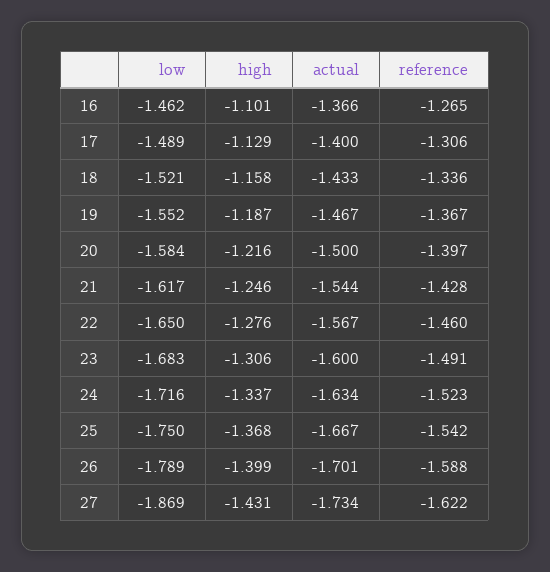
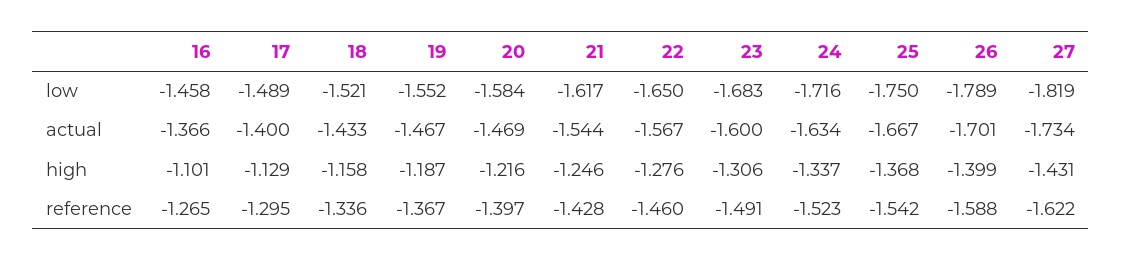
low, 16: -1.462 -> -1.458
reference, 17: -1.306 -> -1.295
actual, 20: -1.5 -> -1.469
low, 27: -1.869 -> -1.819

